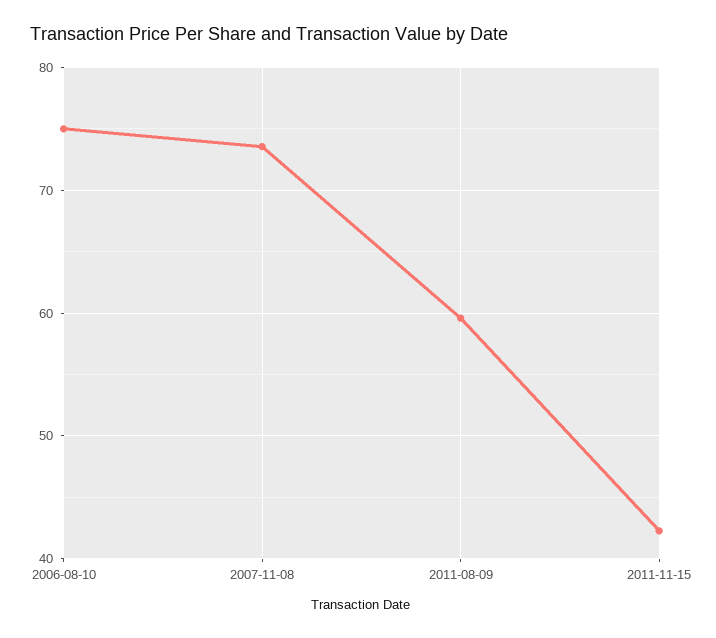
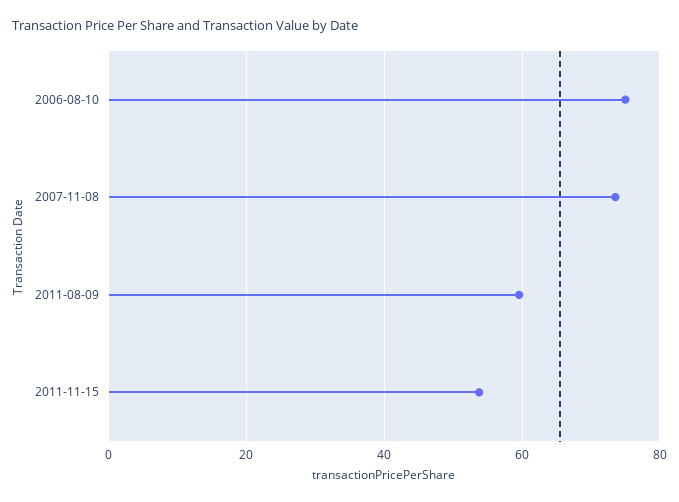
2011-11-15: 42 -> 54

